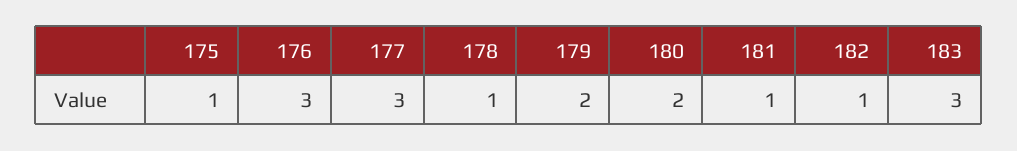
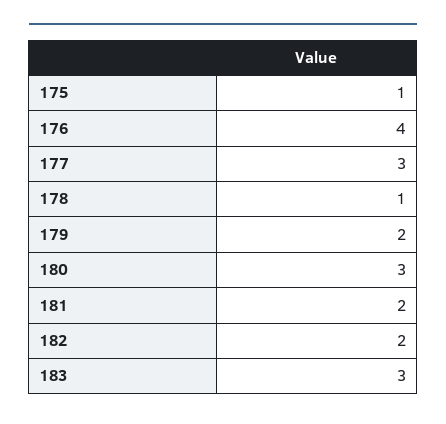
176: 3 -> 4
180: 2 -> 3
181: 1 -> 2
182: 1 -> 2

